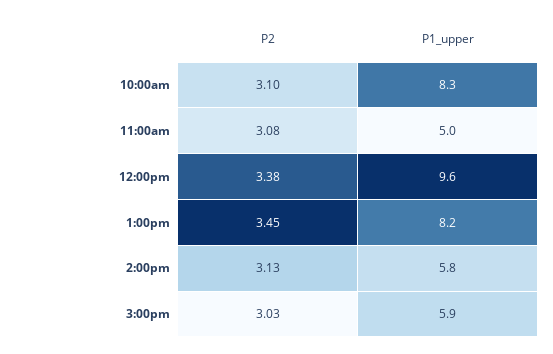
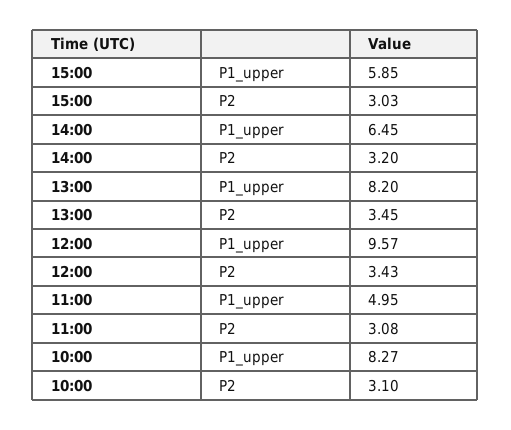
P2, 12:00pm: 3.38 -> 3.43
P2, 2:00pm: 3.13 -> 3.2
P1_upper, 2:00pm: 5.8 -> 6.45

